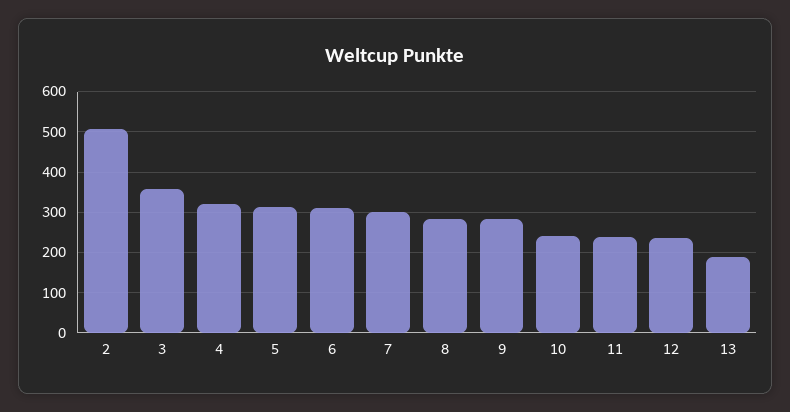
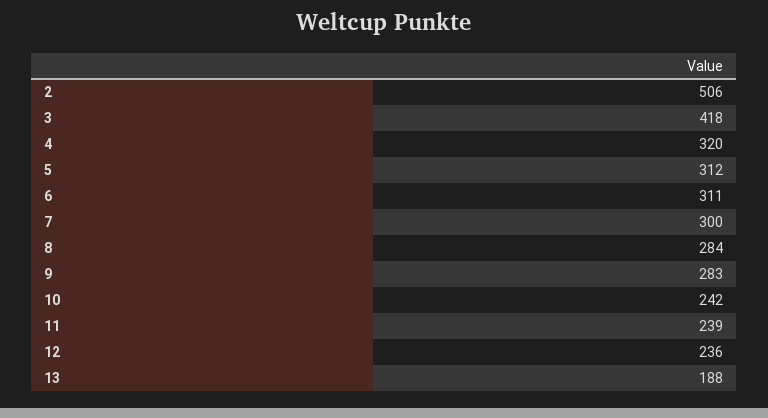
3: 360 -> 418

